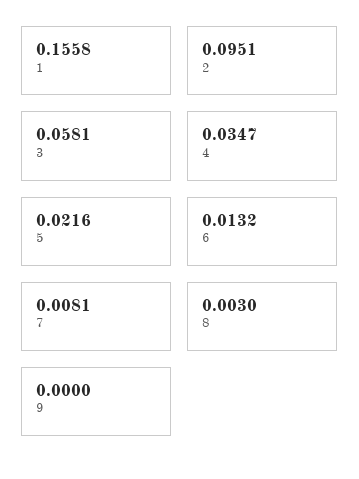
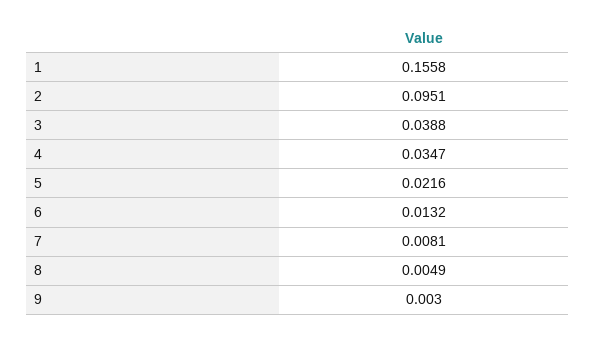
3: 0.0581 -> 0.0388
8: 0.003 -> 0.0049
9: 0 -> 0.003

